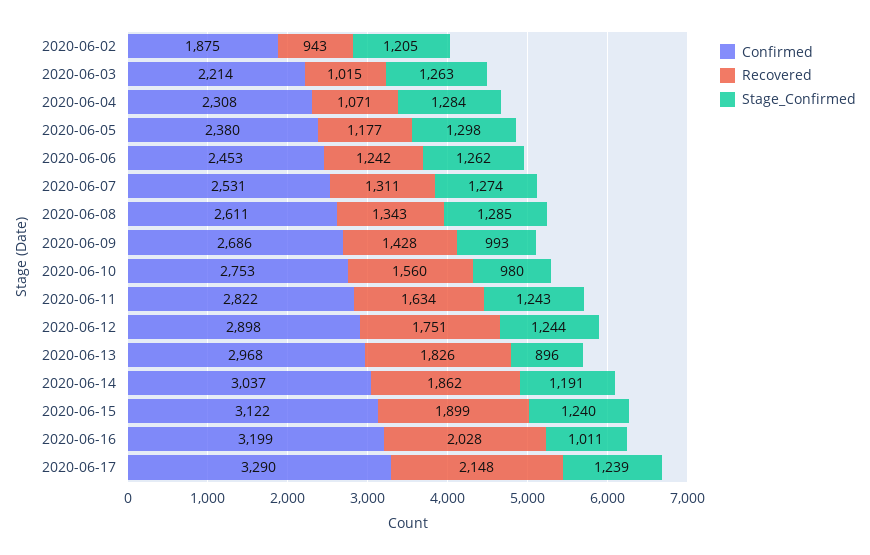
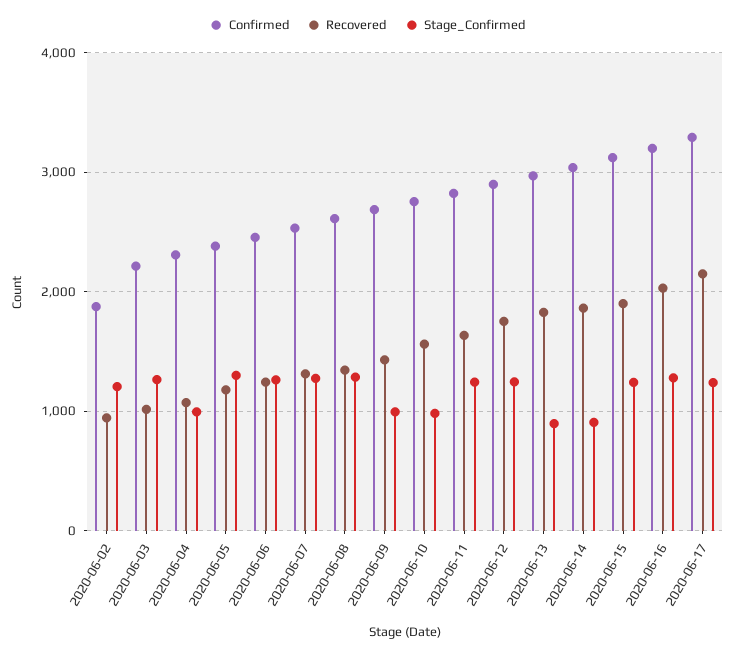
Stage_Confirmed, 2020-06-04: 1284 -> 1000
Stage_Confirmed, 2020-06-14: 1191 -> 900
Stage_Confirmed, 2020-06-16: 1011 -> 1300

